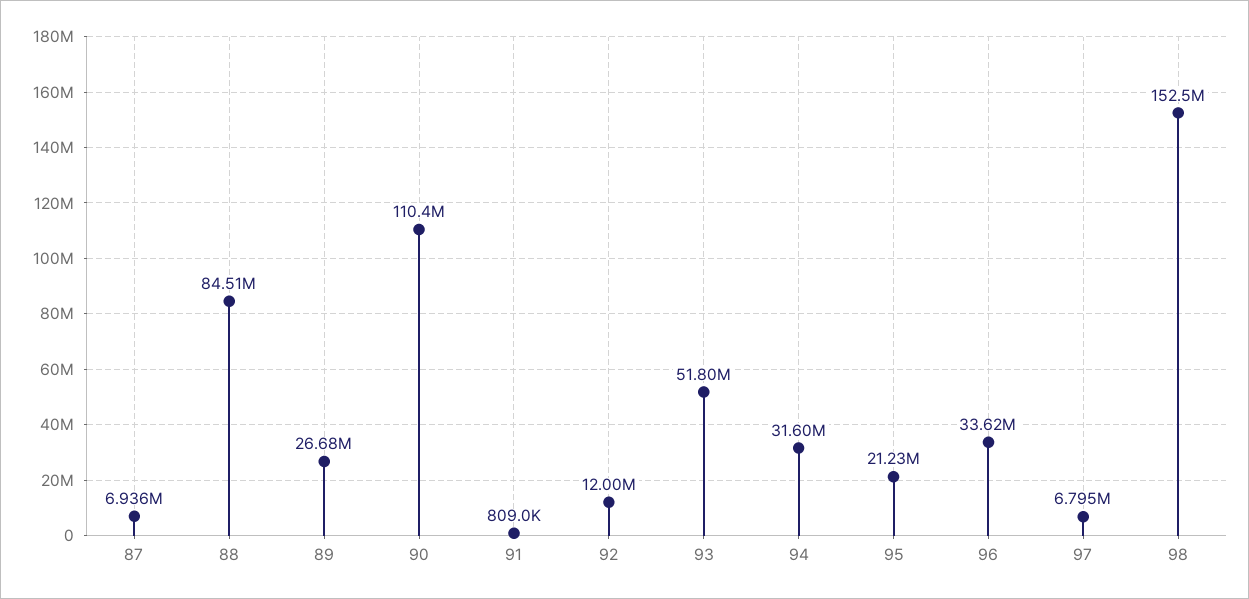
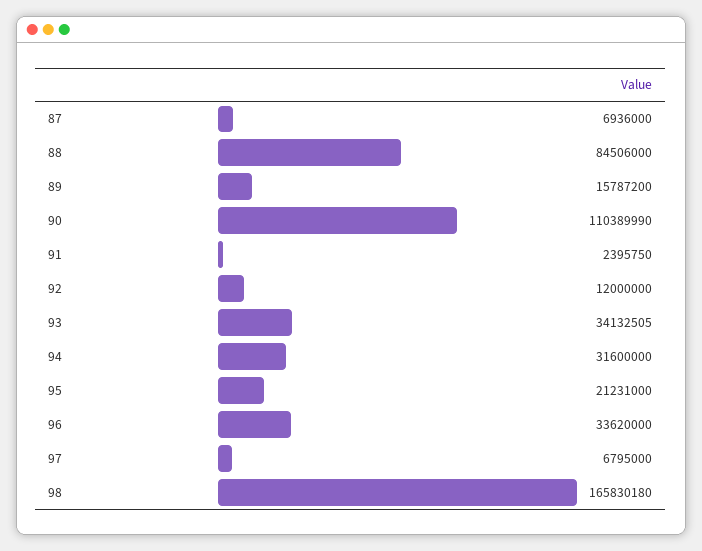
89: 26680000 -> 15787200
91: 809000 -> 2395750
93: 51800000 -> 34132505
98: 152500000 -> 165830180

